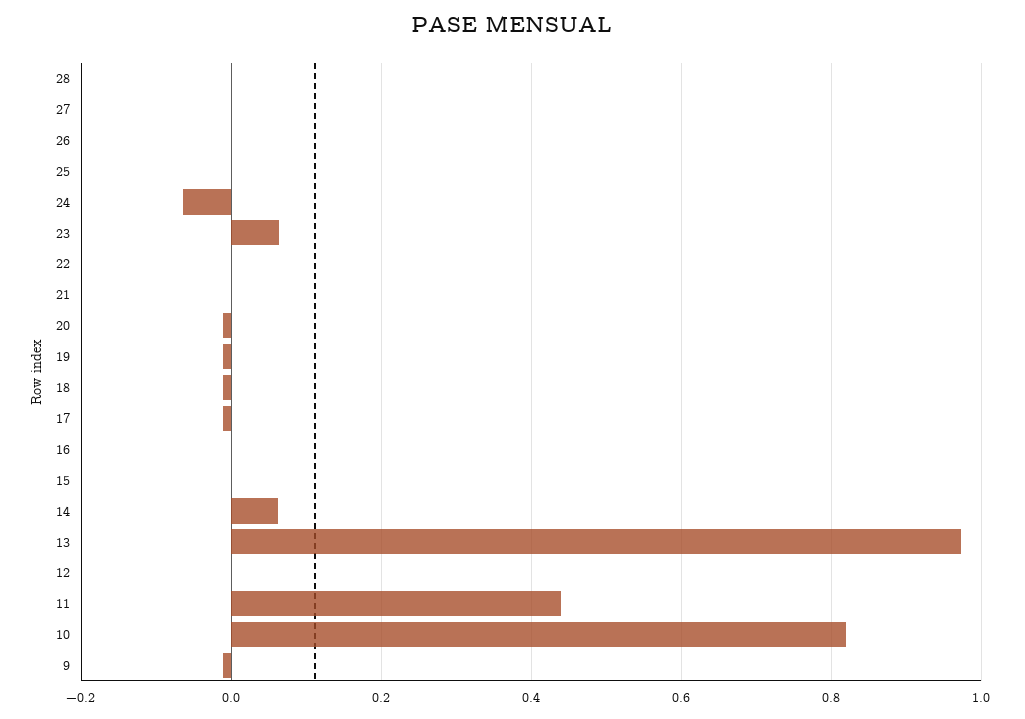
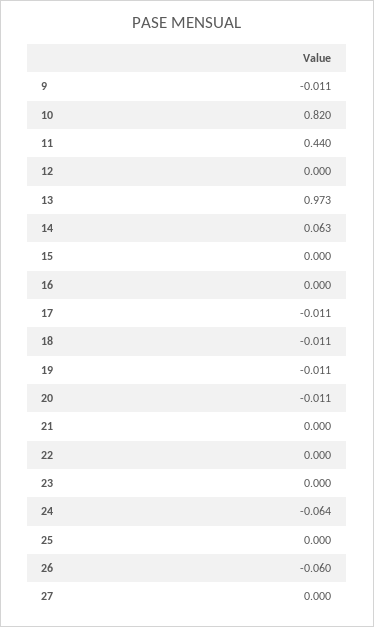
28: 0 -> none
26: 0 -> -0.06
23: 0.06 -> 0

